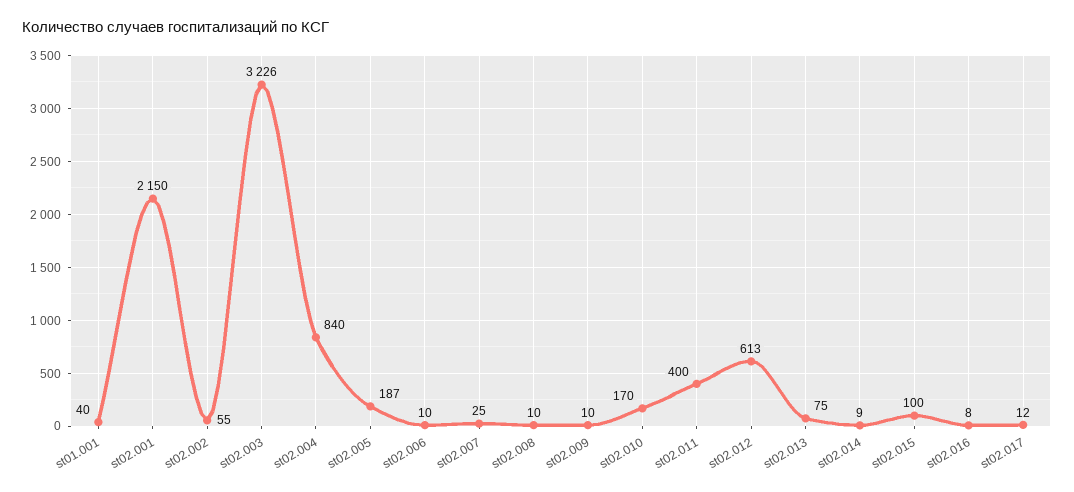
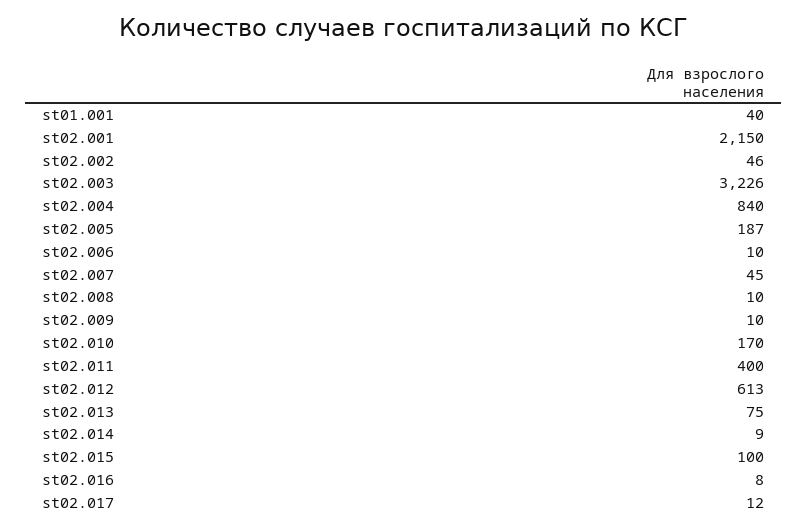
st02.002: 55 -> 46
st02.007: 25 -> 45

